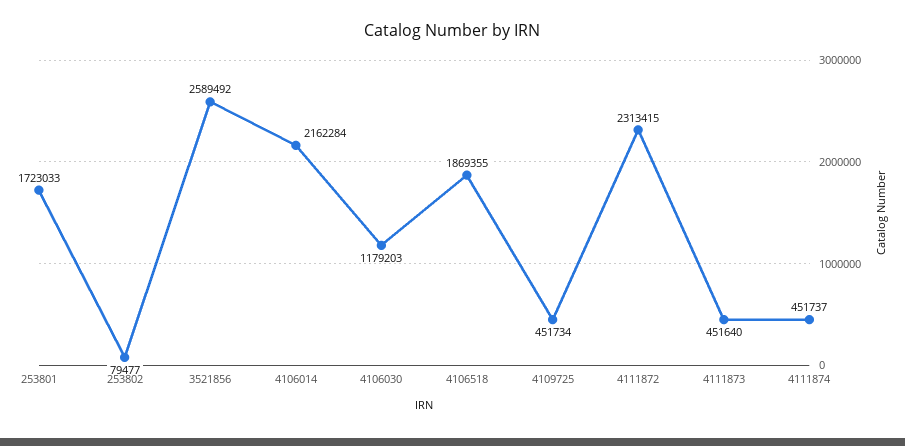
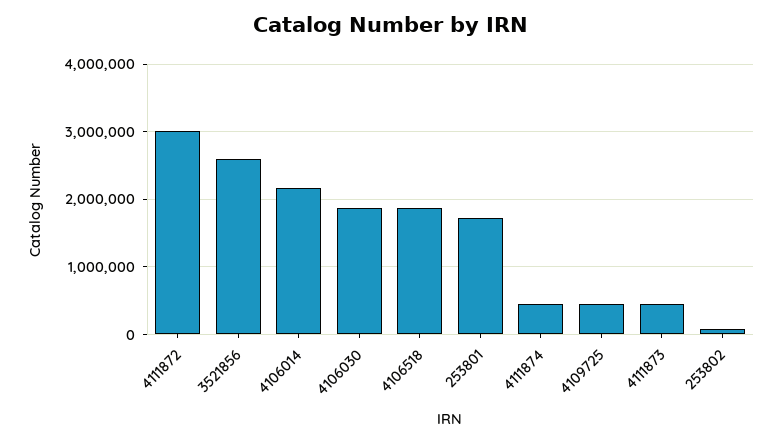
4106030: 1179203 -> 1900000
4111872: 2313415 -> 3000000

